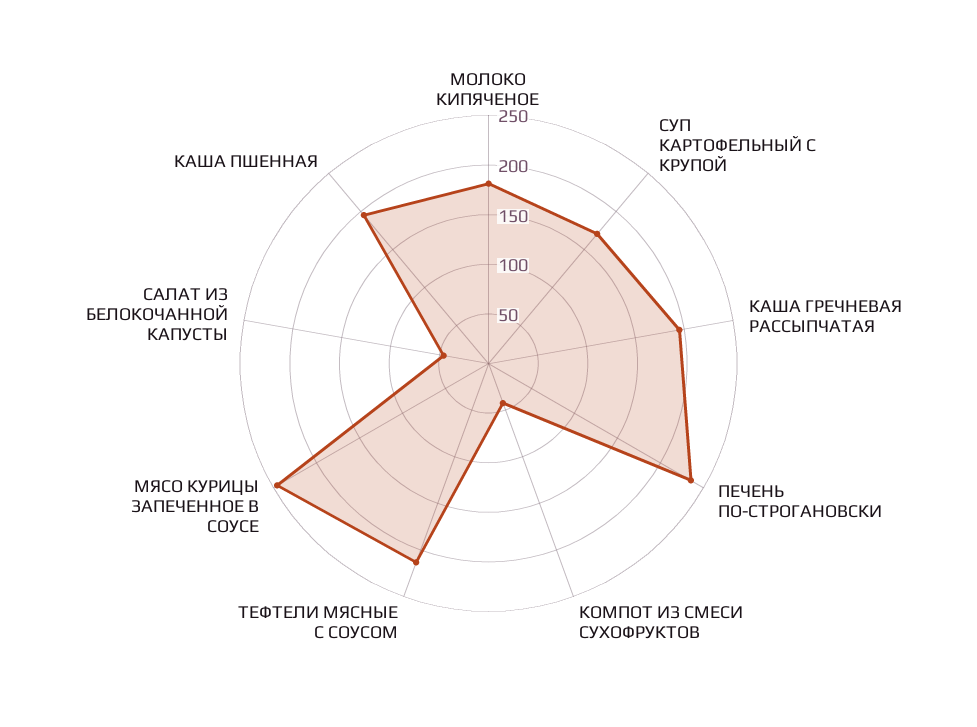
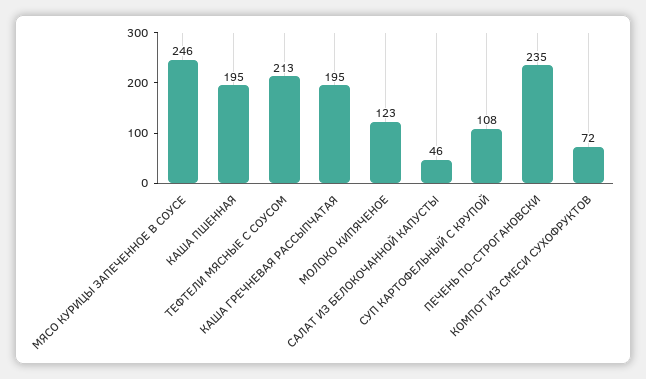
МОЛОКО КИПЯЧЕНОЕ: 180 -> 123
СУП КАРТОФЕЛЬНЫЙ С КРУПОЙ: 170 -> 108
КОМПОТ ИЗ СМЕСИ СУХОФРУКТОВ: 40 -> 72

